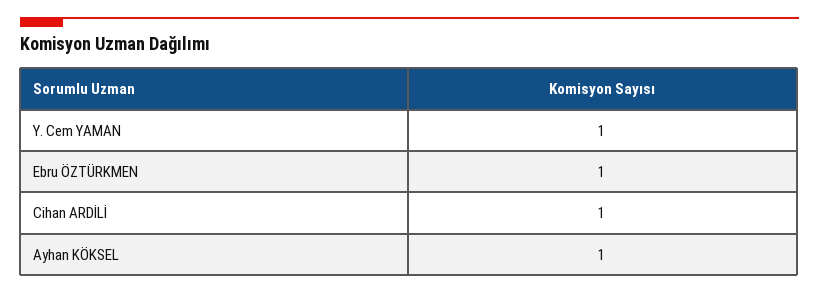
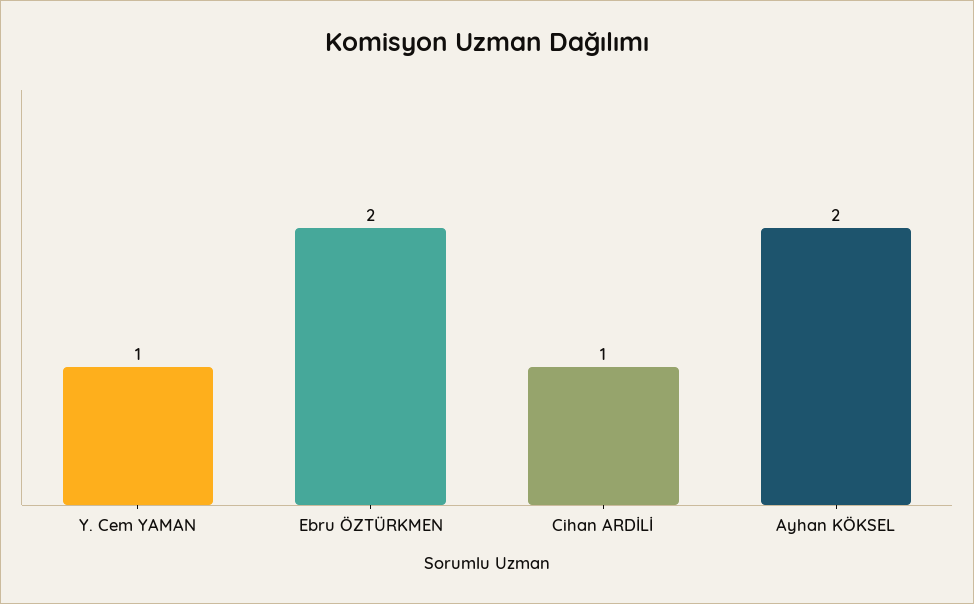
Ebru ÖZTÜRKMEN: 1 -> 2
Ayhan KÖKSEL: 1 -> 2

